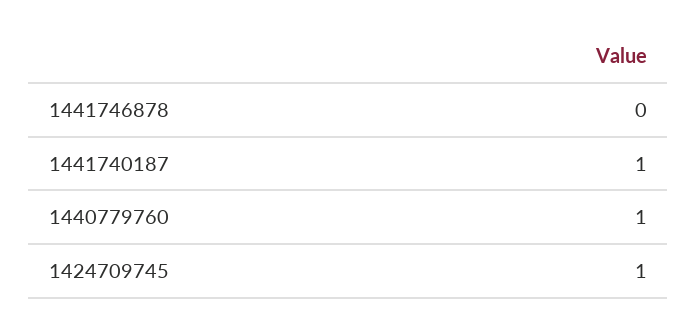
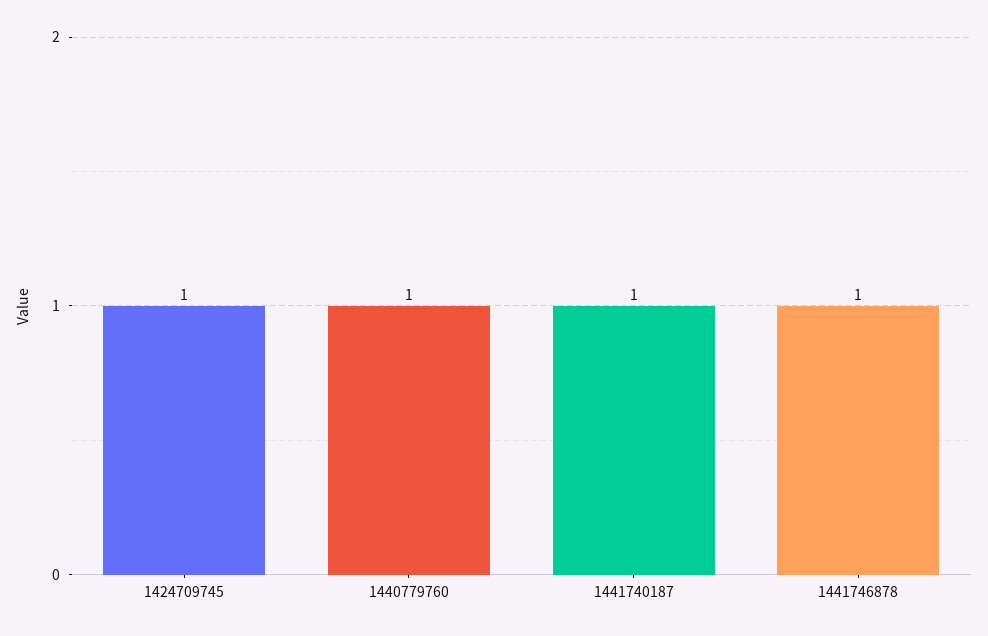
1441746878: 0 -> 1

